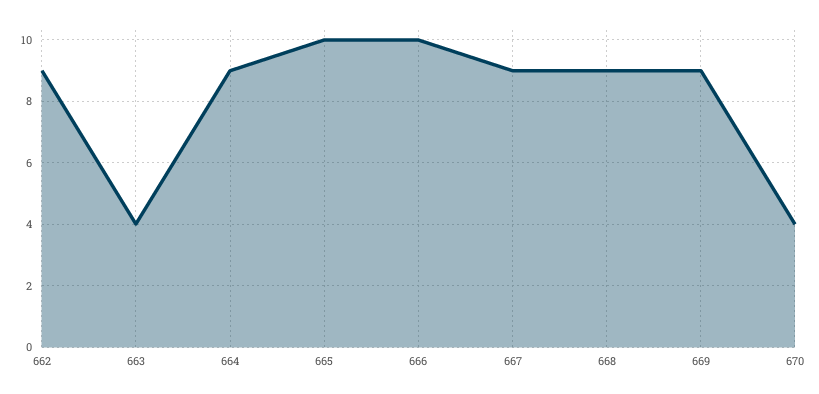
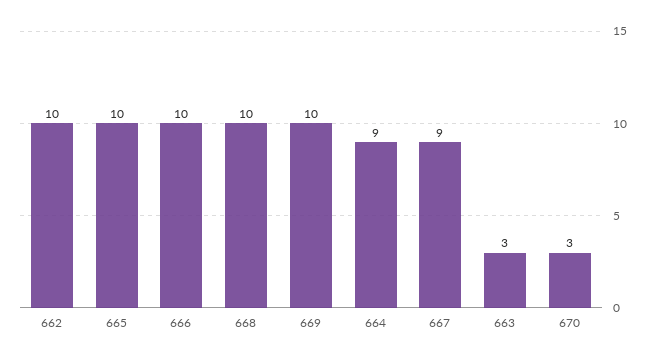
662: 9 -> 10
663: 4 -> 3
668: 9 -> 10
669: 9 -> 10
670: 4 -> 3

